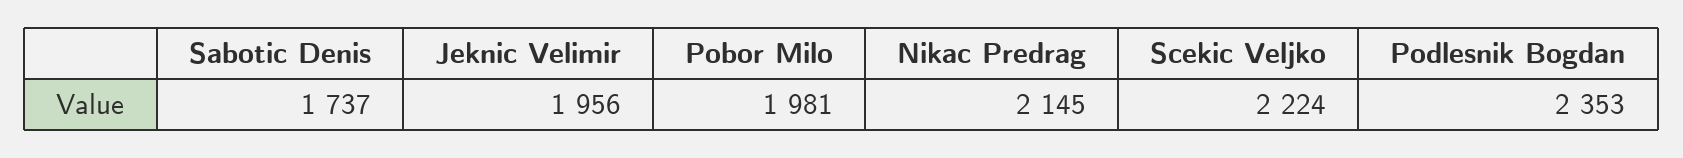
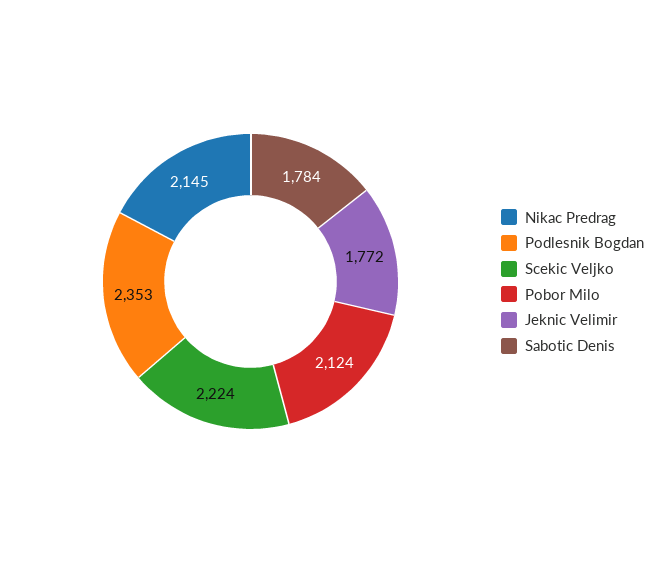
Sabotic Denis: 1737 -> 1784
Jeknic Velimir: 1956 -> 1772
Pobor Milo: 1981 -> 2124

